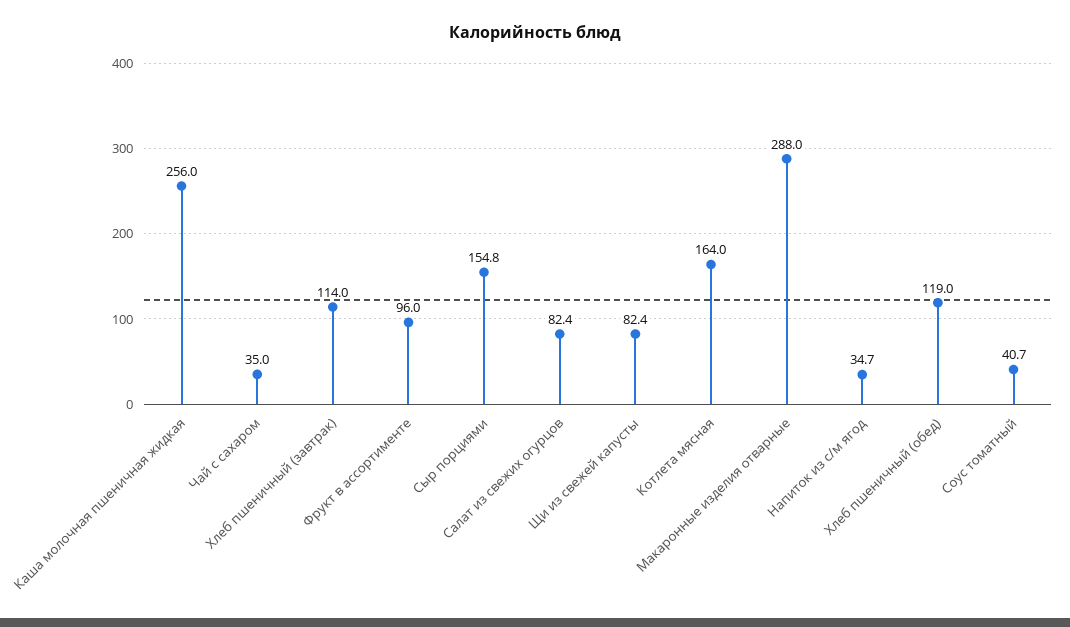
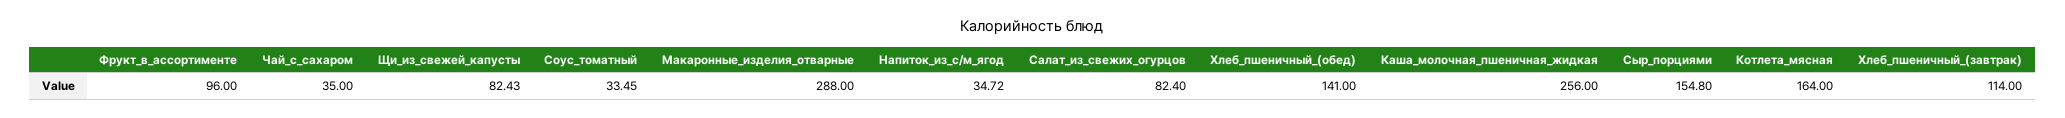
Хлеб пшеничный (обед): 119 -> 141
Соус томатный: 40.7 -> 33.45

